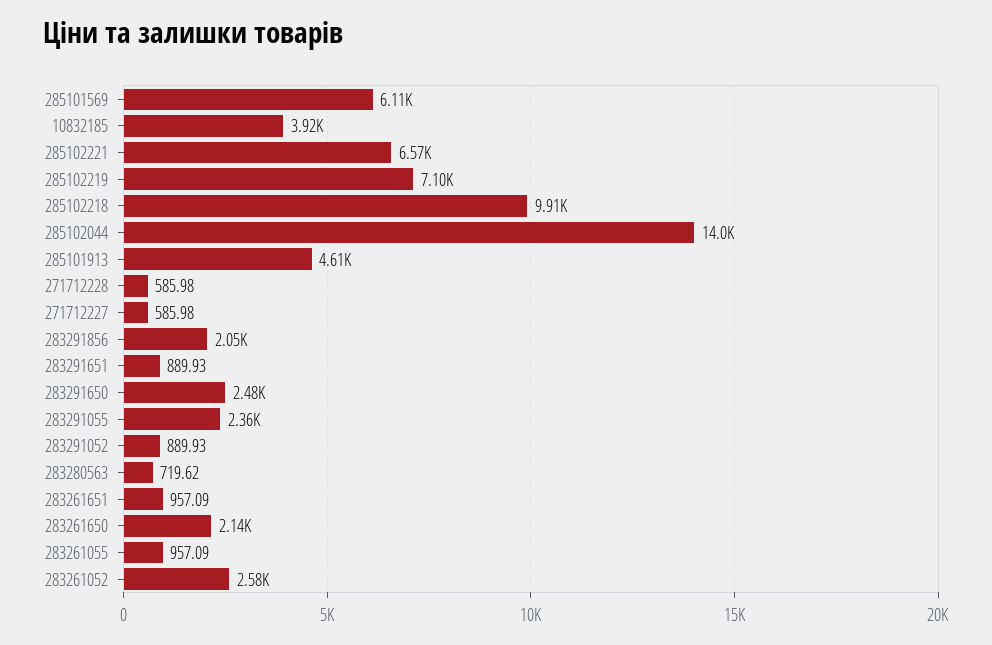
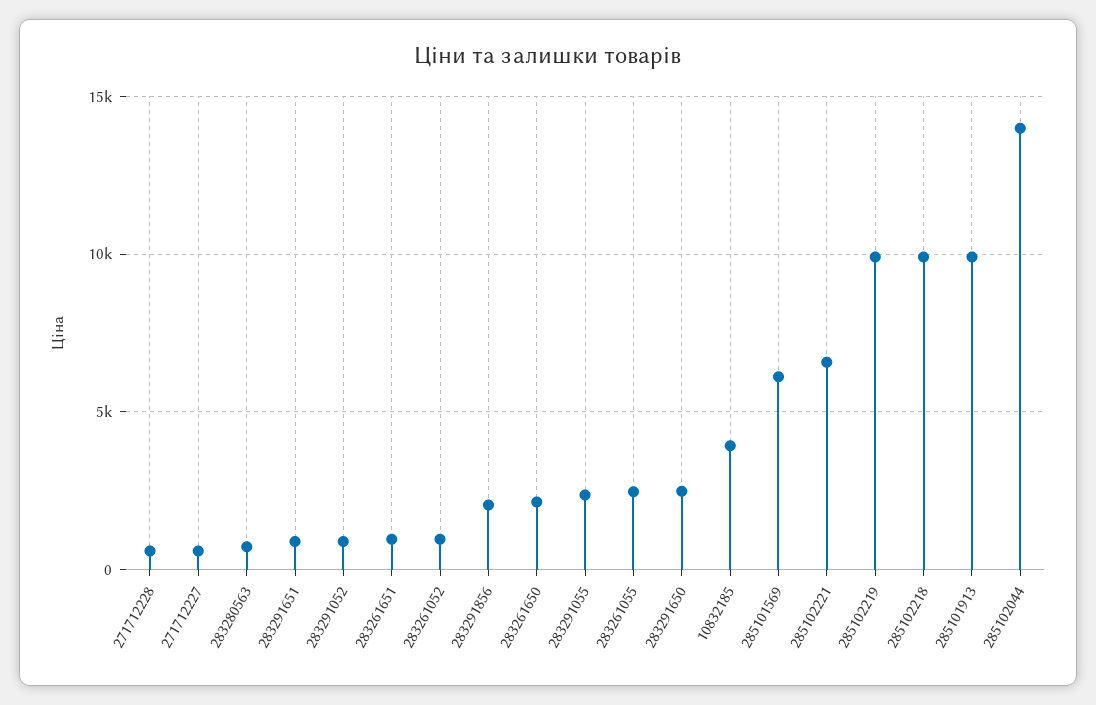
285102219: 7100 -> 10000
285101913: 4610 -> 10000
283261055: 957.09 -> 2500
283261052: 2580 -> 1000

